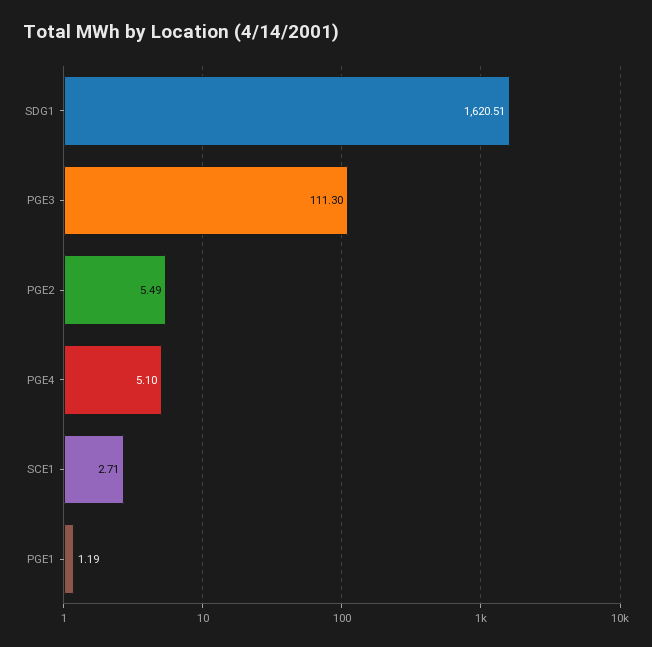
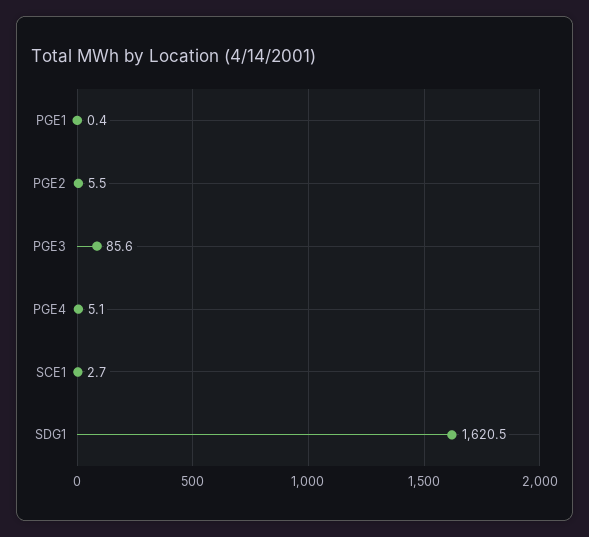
PGE3: 111.3 -> 85.6
PGE1: 1.19 -> 0.4

